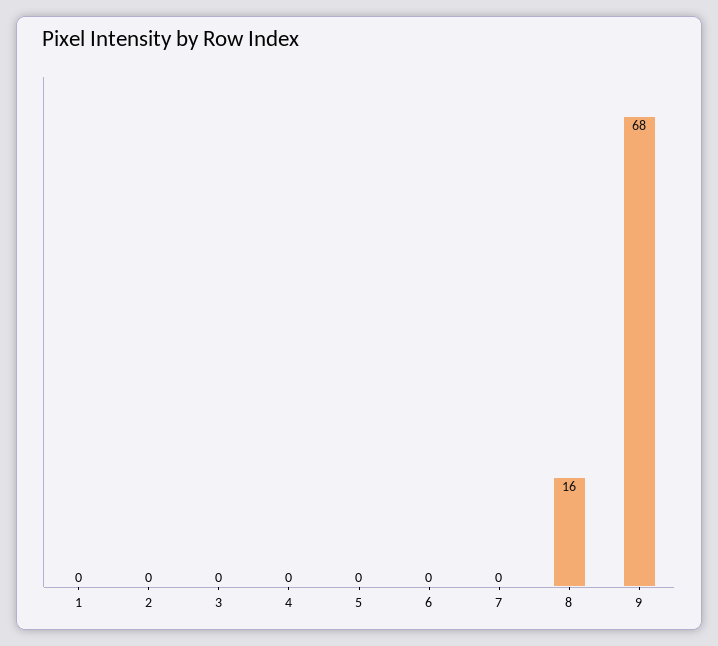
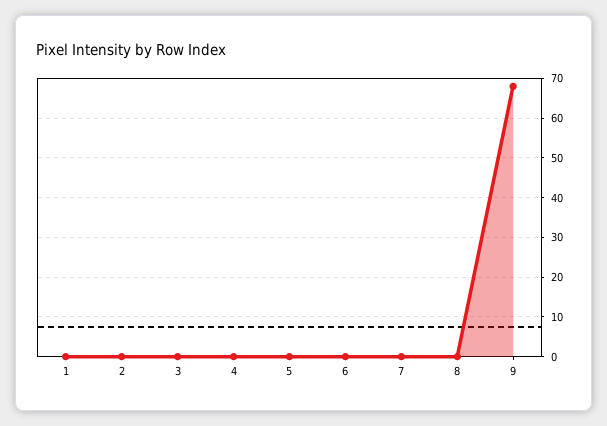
8: 16 -> 0

